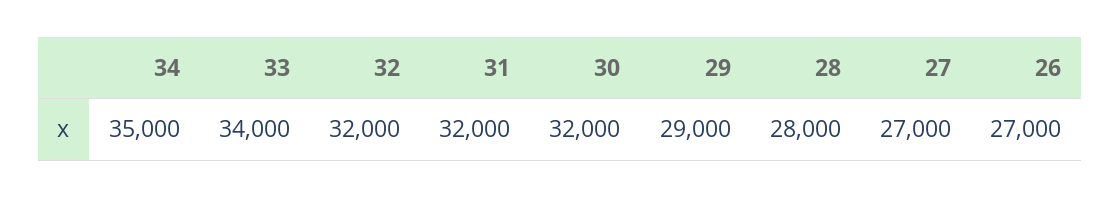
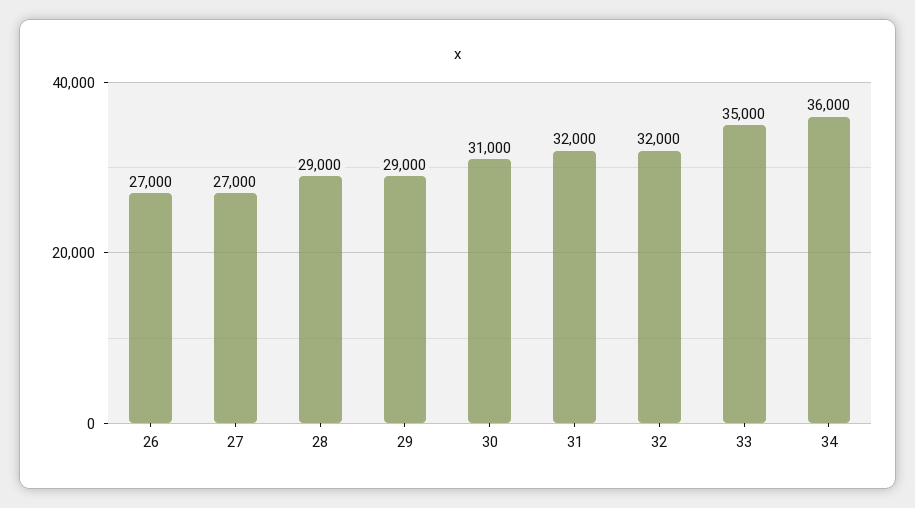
34: 35000 -> 36000
33: 34000 -> 35000
30: 32000 -> 31000
28: 28000 -> 29000

